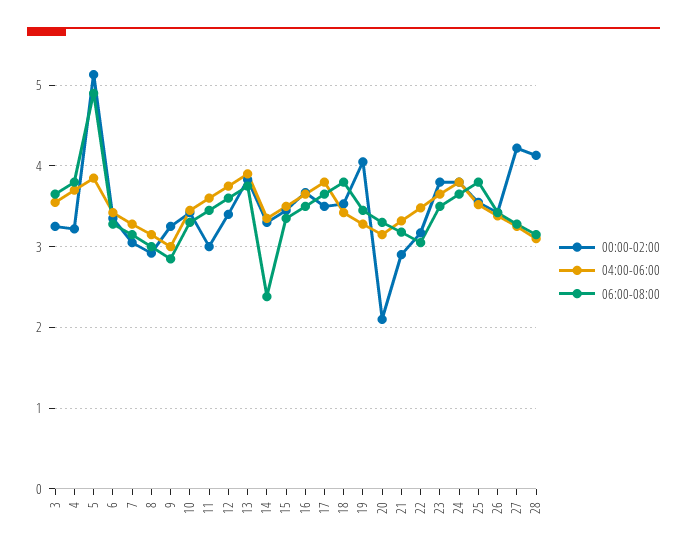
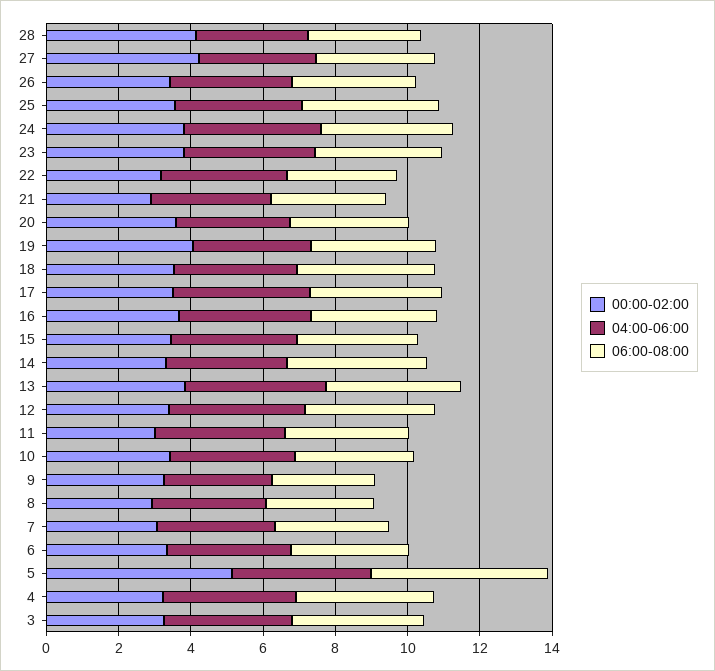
06:00-08:00, 14: 2.4 -> 4
00:00-02:00, 20: 2.1 -> 3.5

